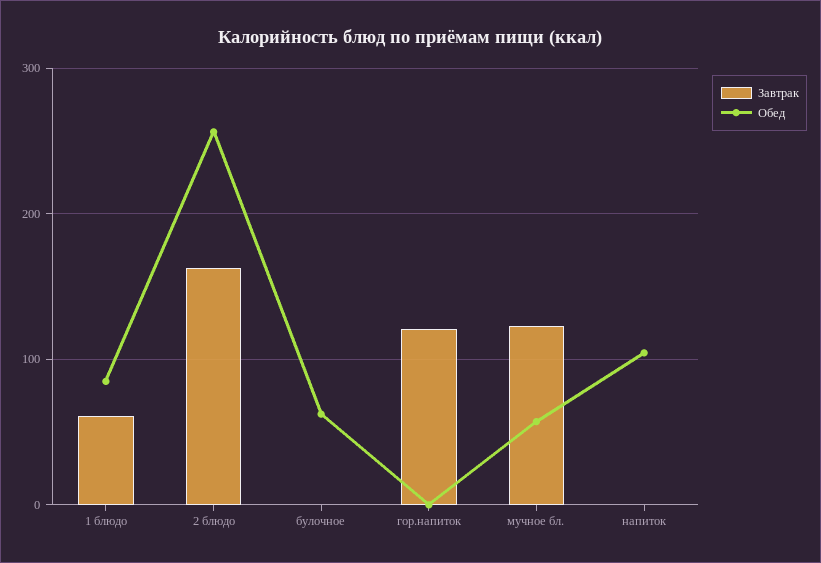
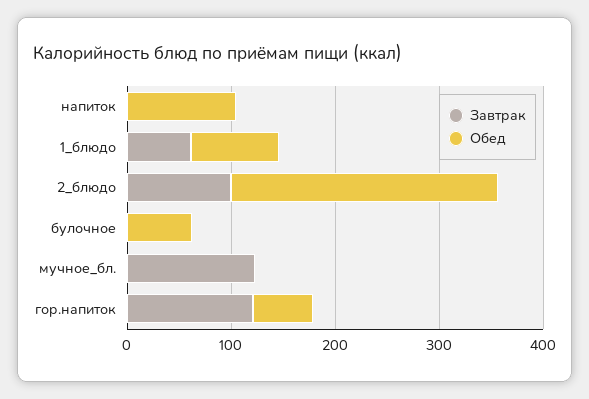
Завтрак, 2 блюдо: 160 -> 100
Обед, гор.напиток: 0 -> 60
Обед, мучное бл.: 60 -> 0

